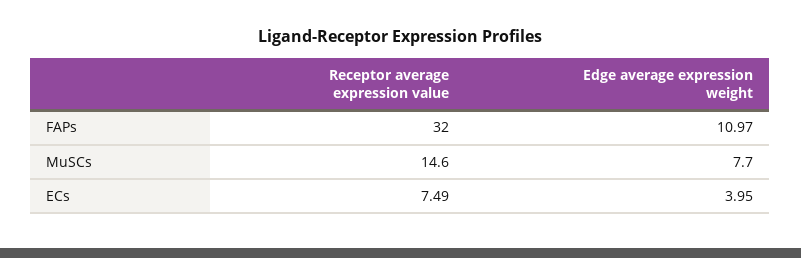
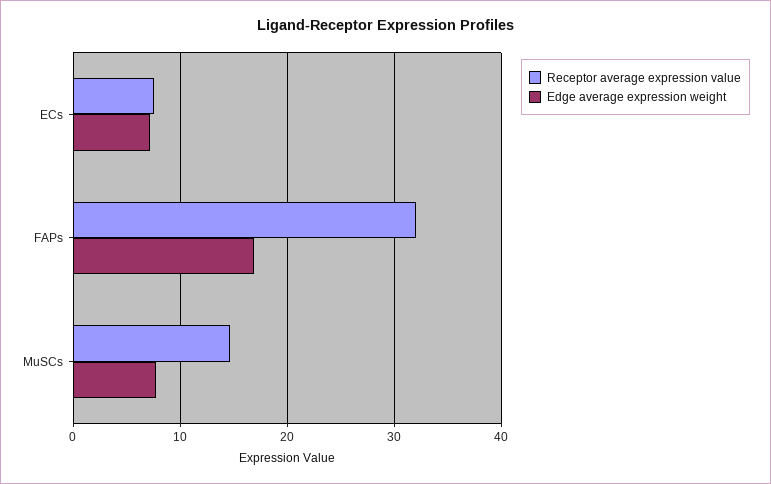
Edge average expression weight, FAPs: 10.97 -> 17
Edge average expression weight, ECs: 3.95 -> 7

